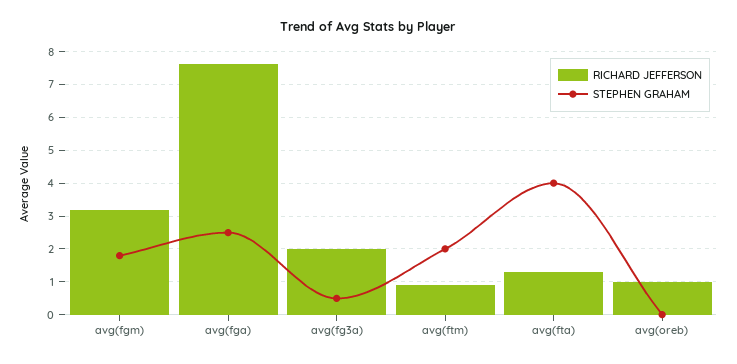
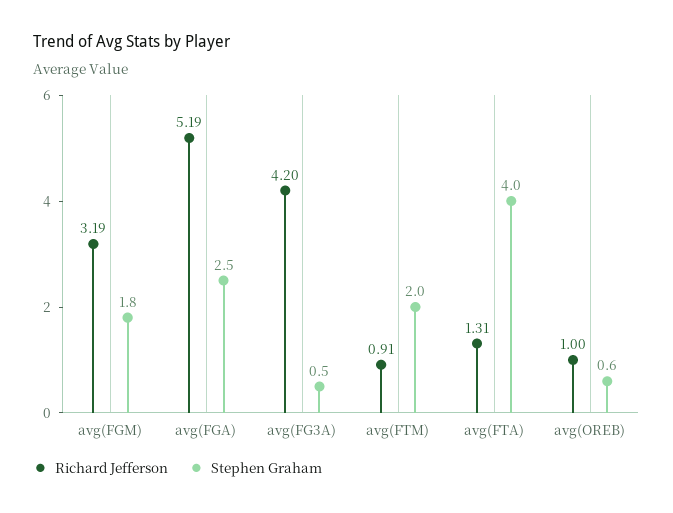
RICHARD JEFFERSON, avg(fga): 7.6 -> 5.19
RICHARD JEFFERSON, avg(fg3a): 2 -> 4.2
STEPHEN GRAHAM, avg(oreb): 0 -> 0.6

